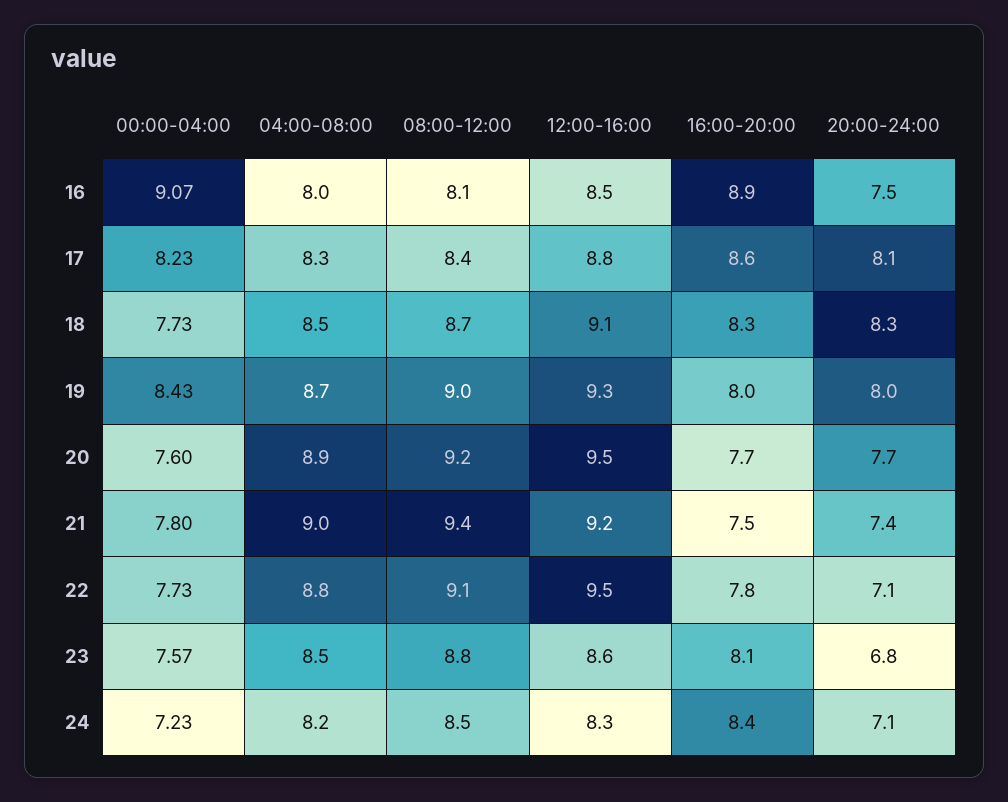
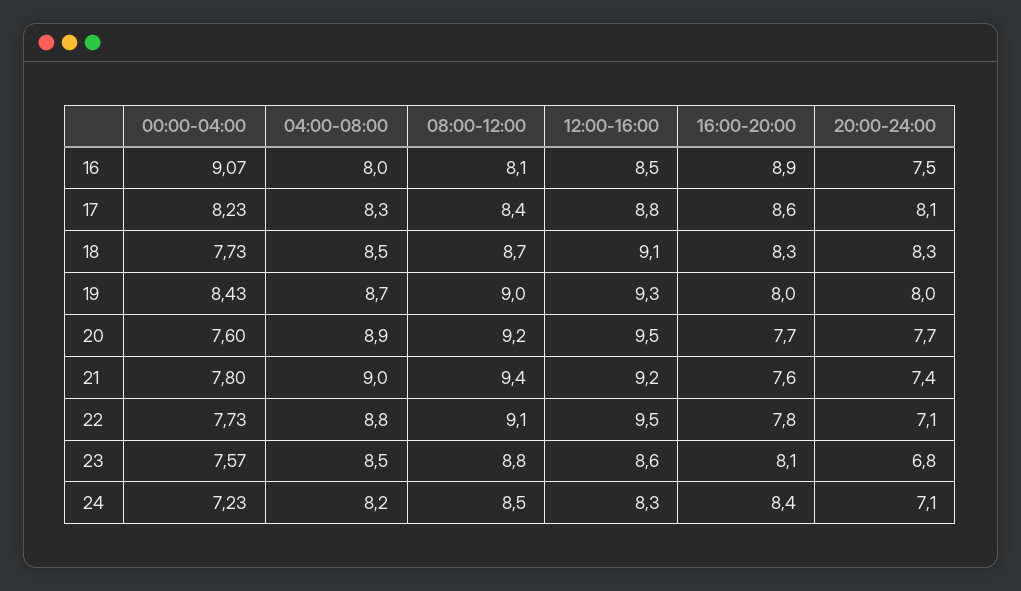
16:00-20:00, 21: 7.5 -> 7.6

